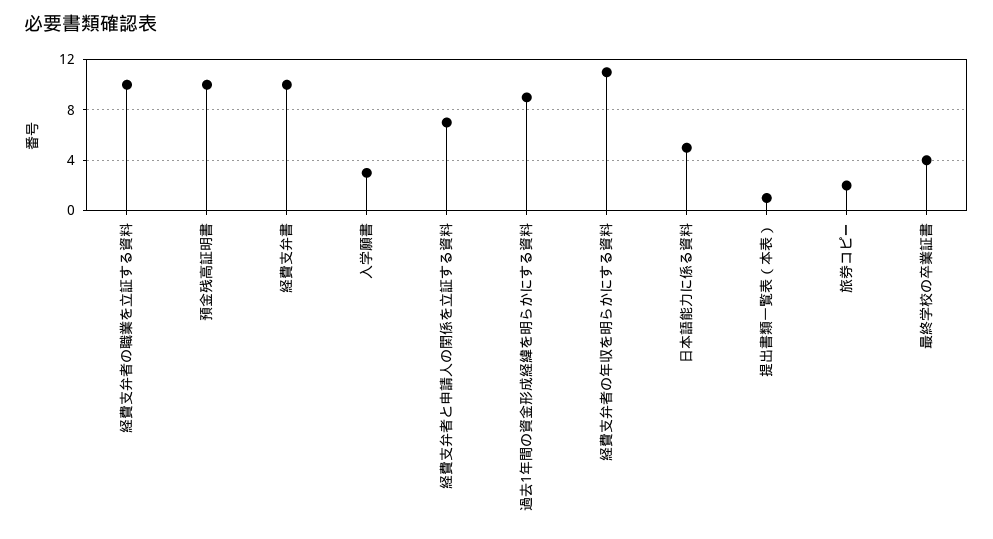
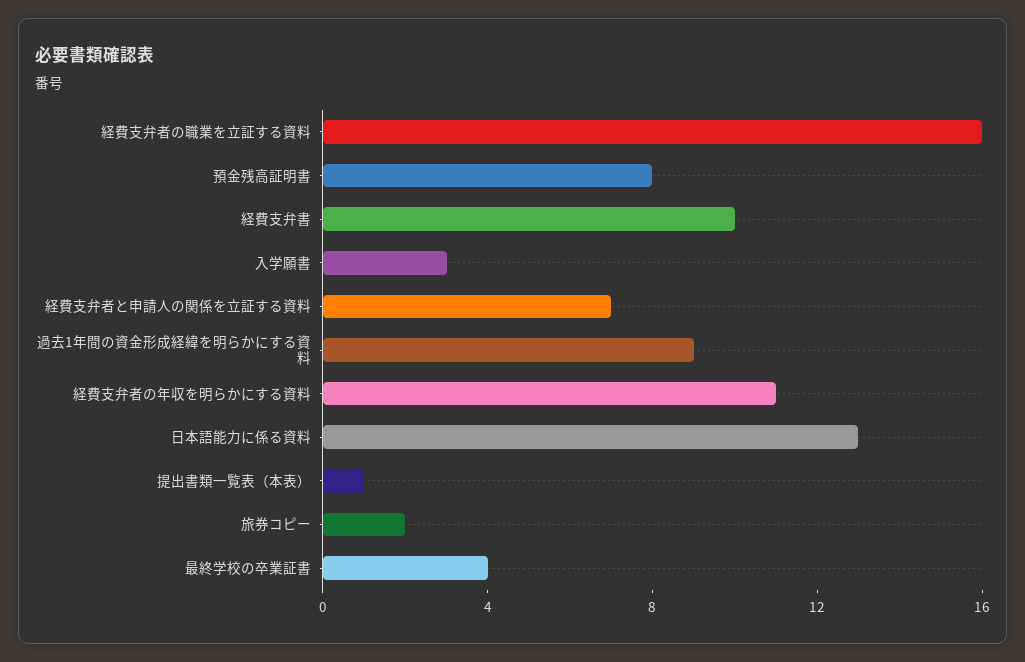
経費支弁者の職業を立証する資料: 10 -> 16
預金残高証明書: 10 -> 8
日本語能力に係る資料: 5 -> 13

